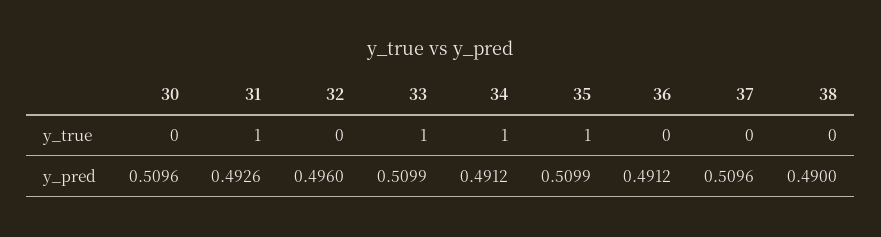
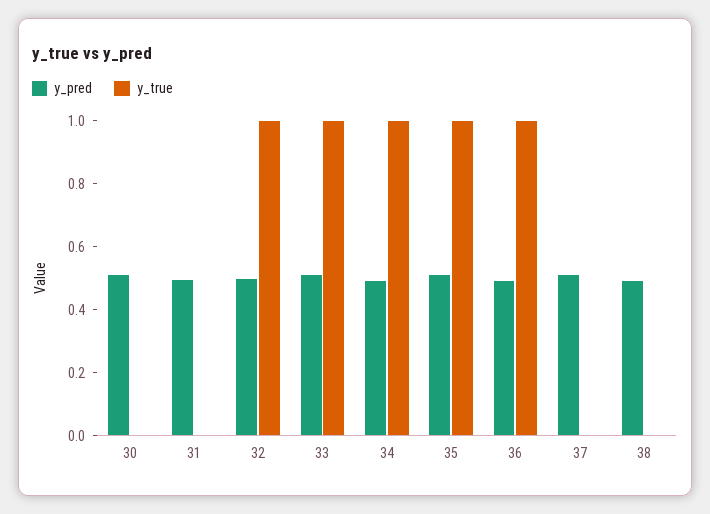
y_true, 31: 1 -> 0
y_true, 32: 0 -> 1
y_true, 36: 0 -> 1

